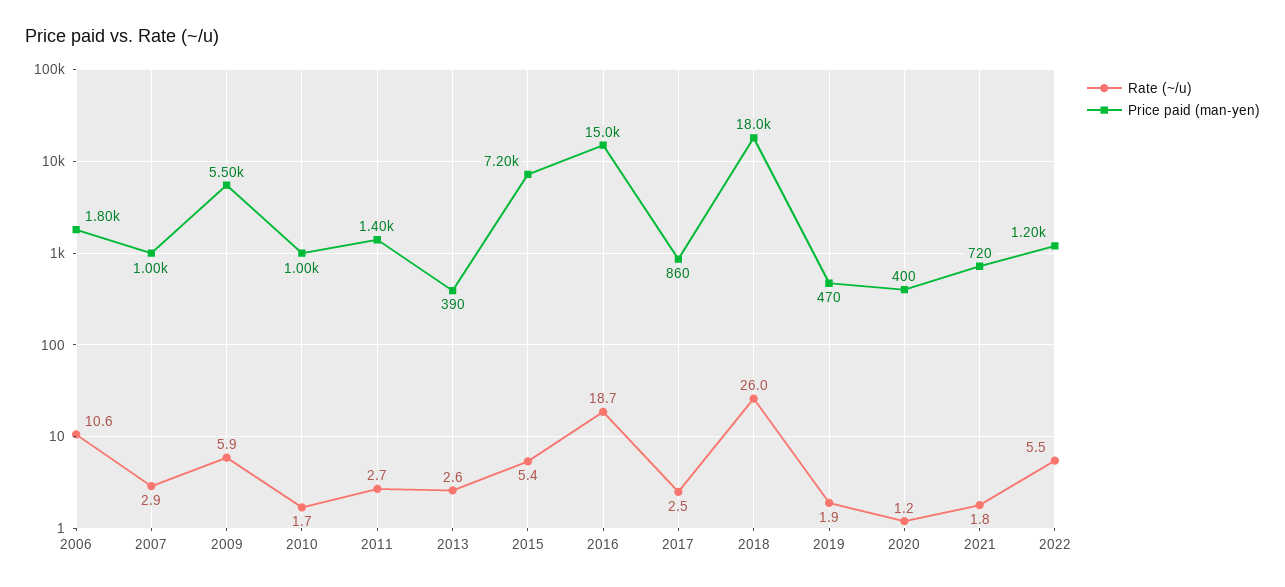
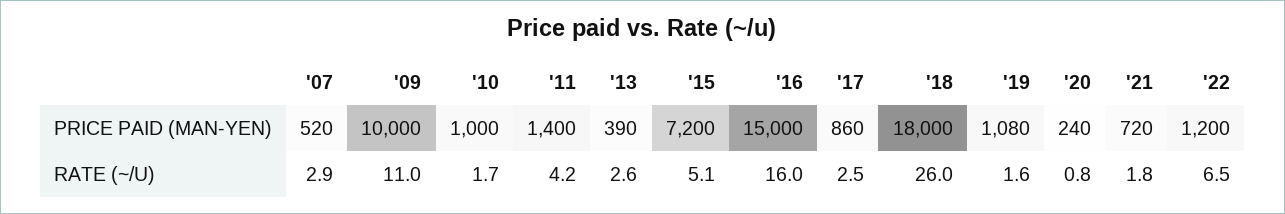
Rate (~/u), 2006: 10.6 -> none
Price paid (man-yen), 2006: 1800 -> none
Price paid (man-yen), 2007: 1000 -> 520
Rate (~/u), 2009: 5.9 -> 11
Price paid (man-yen), 2009: 5500 -> 10000
Rate (~/u), 2011: 2.7 -> 4.2
Rate (~/u), 2015: 5.4 -> 5.1
Rate (~/u), 2016: 18.7 -> 16
Rate (~/u), 2019: 1.9 -> 1.6
Price paid (man-yen), 2019: 470 -> 1080
Rate (~/u), 2020: 1.2 -> 0.8
Price paid (man-yen), 2020: 400 -> 240
Rate (~/u), 2022: 5.5 -> 6.5

